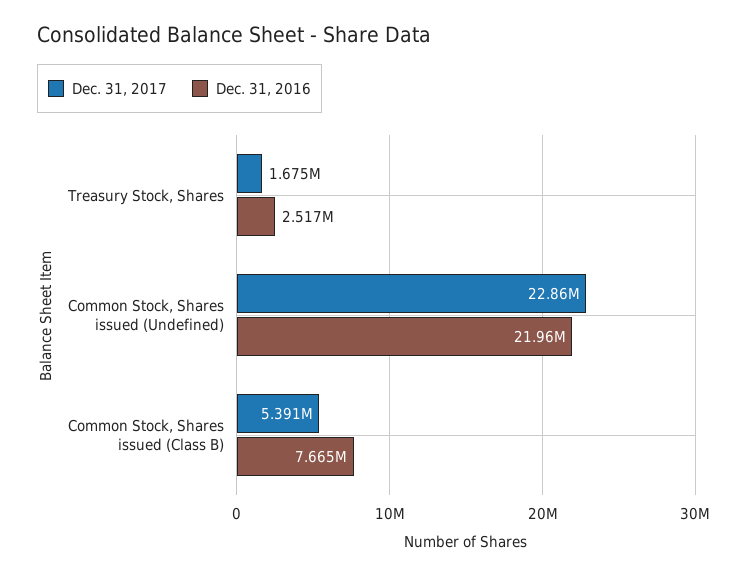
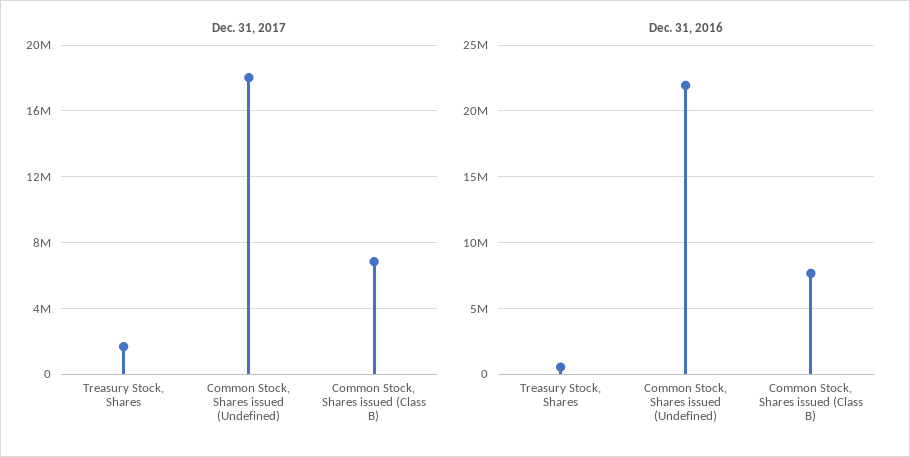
Dec. 31, 2016, Treasury Stock, Shares: 2517000 -> 500000
Dec. 31, 2017, Common Stock, Shares issued (Undefined): 22860000 -> 18000000
Dec. 31, 2017, Common Stock, Shares issued (Class B): 5391000 -> 7000000

